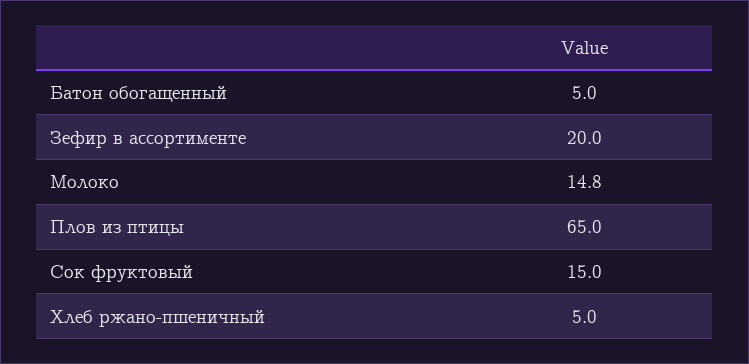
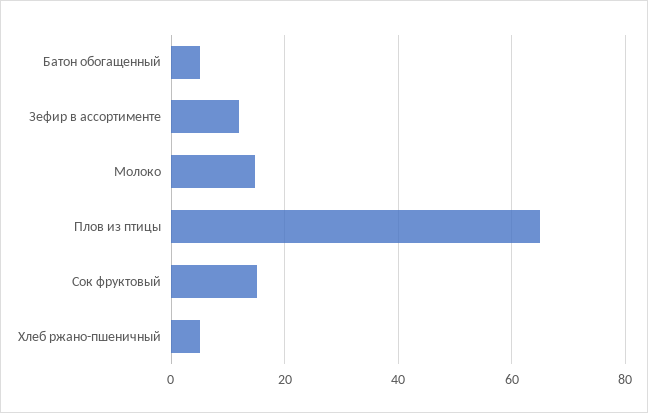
Зефир в ассортименте: 20 -> 12

